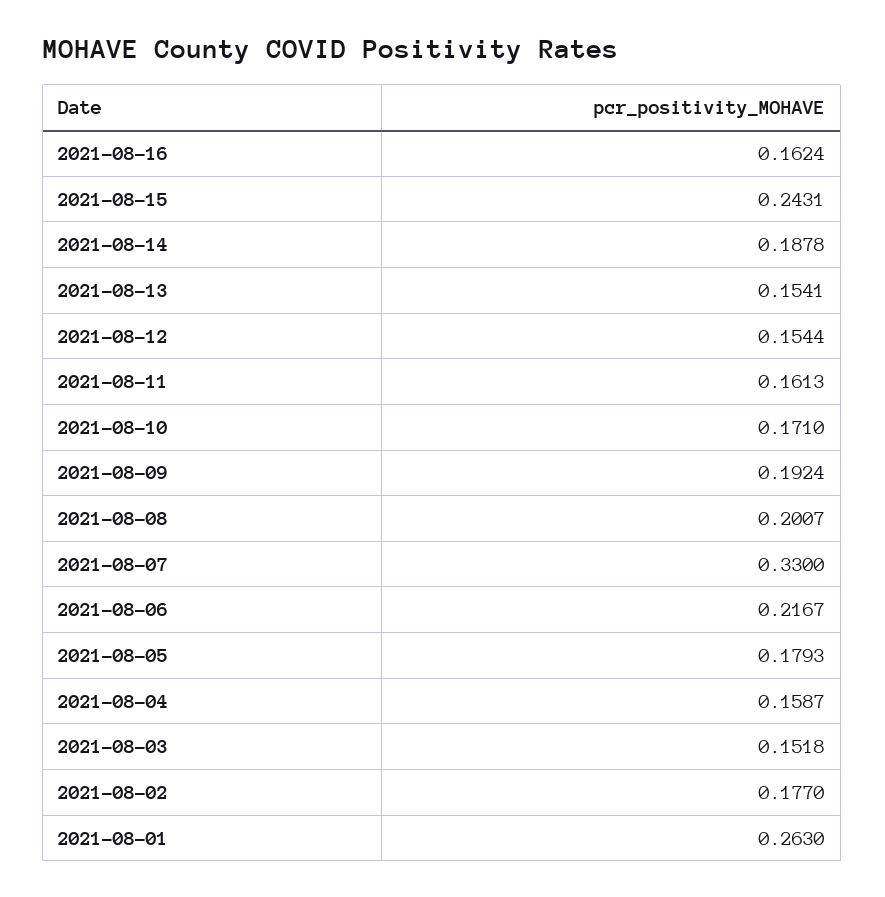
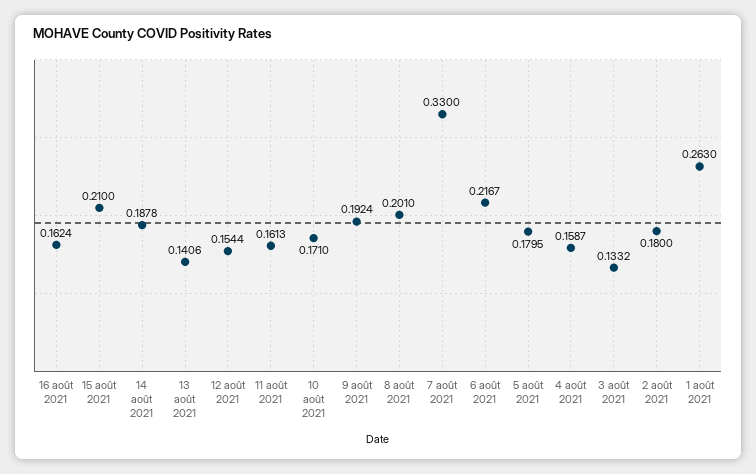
2021-08-15: 0.2431 -> 0.21
2021-08-13: 0.1541 -> 0.1406
2021-08-08: 0.2007 -> 0.201
2021-08-05: 0.1793 -> 0.1795
2021-08-03: 0.1518 -> 0.1332
2021-08-02: 0.177 -> 0.18

